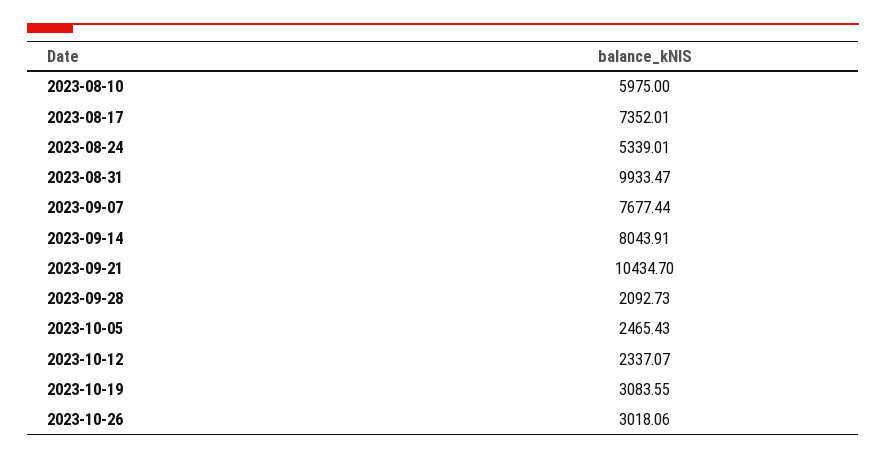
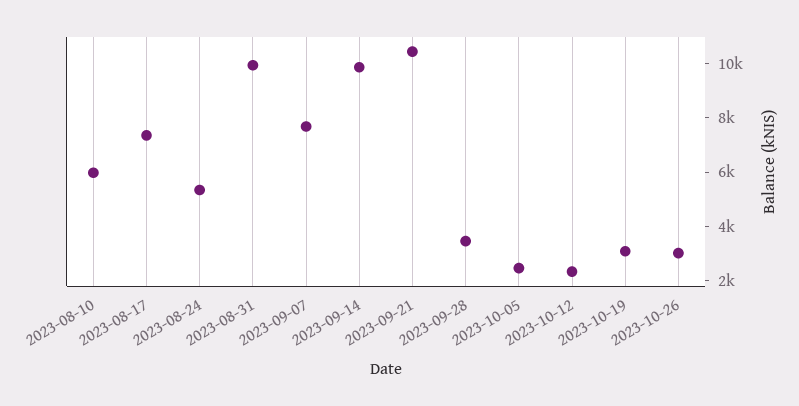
2023-09-14: 8043.91 -> 10000
2023-09-28: 2092.73 -> 3500

